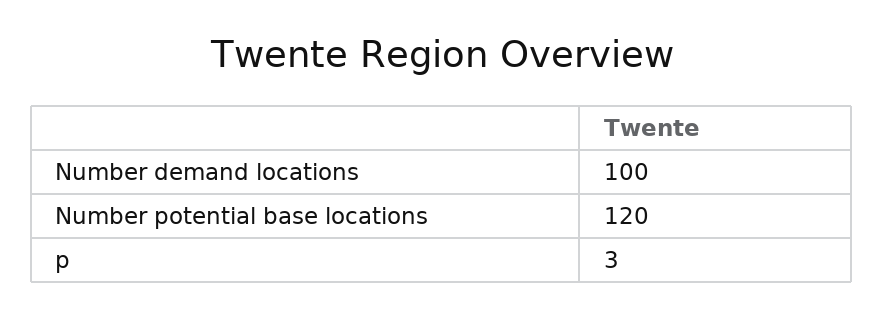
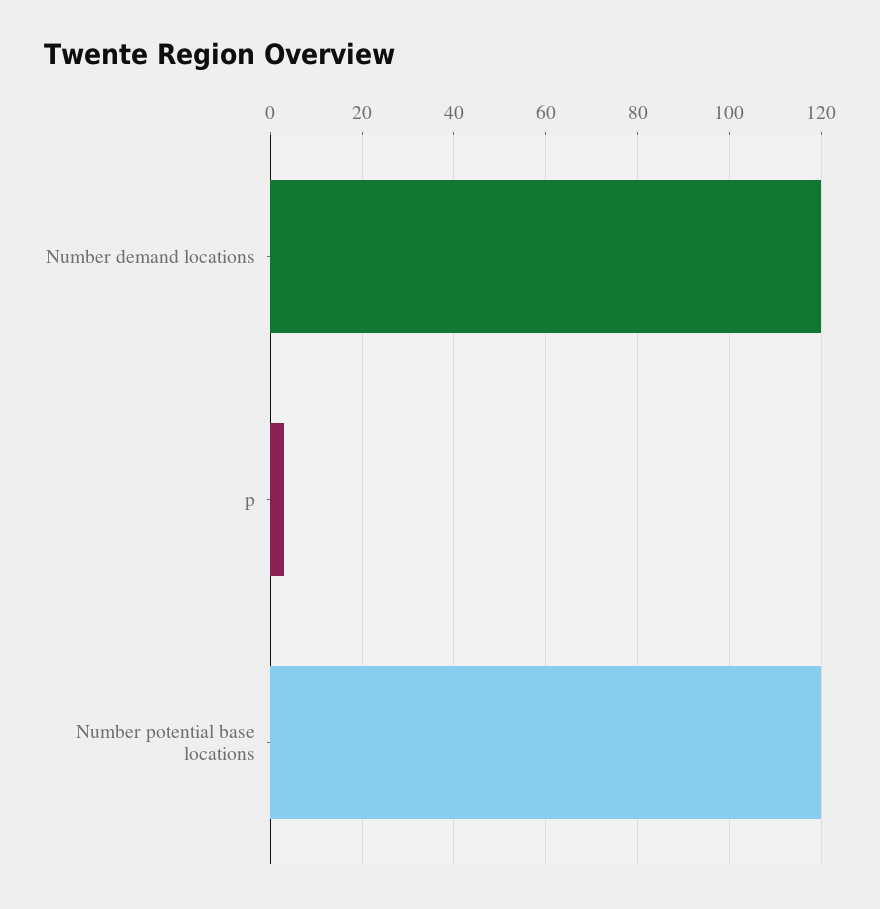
Number demand locations: 100 -> 120

